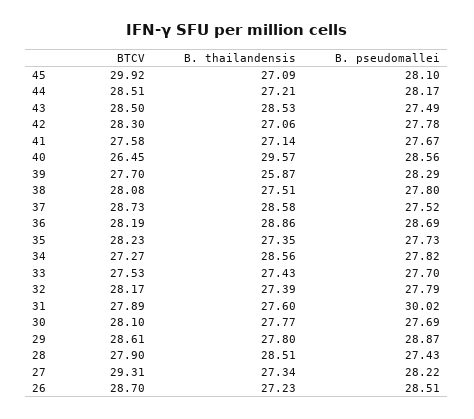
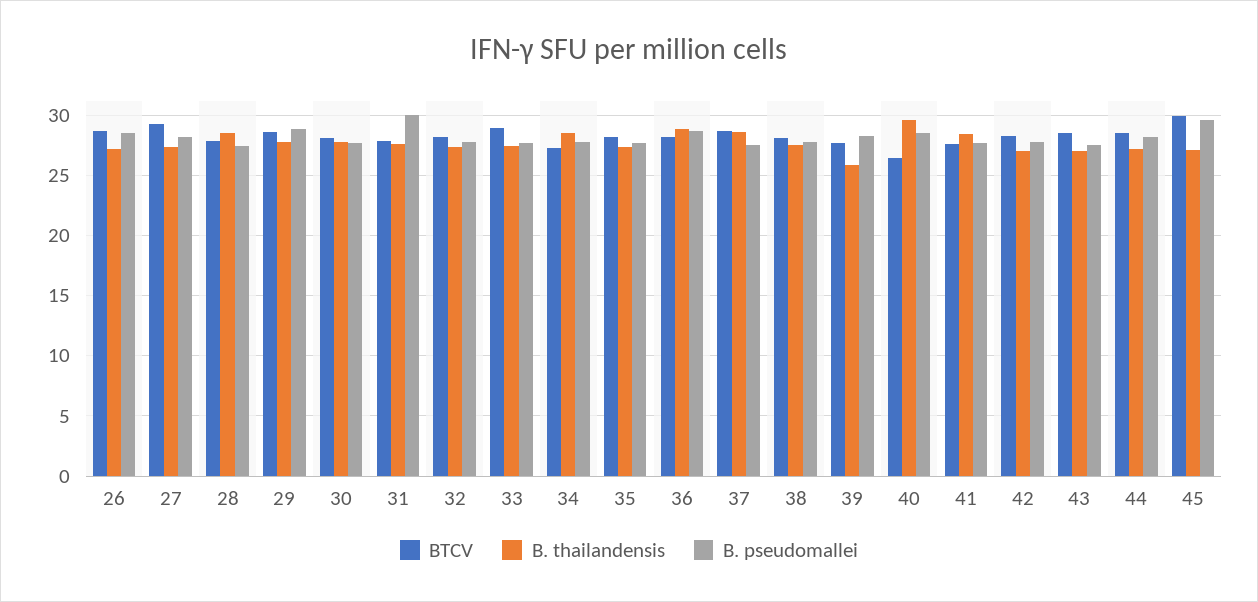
B. pseudomallei, 45: 28.1 -> 29.5
B. thailandensis, 43: 28.53 -> 27
B. thailandensis, 41: 27.14 -> 28.5
BTCV, 33: 27.53 -> 29

